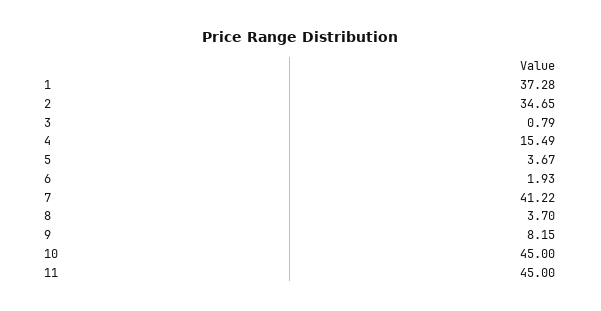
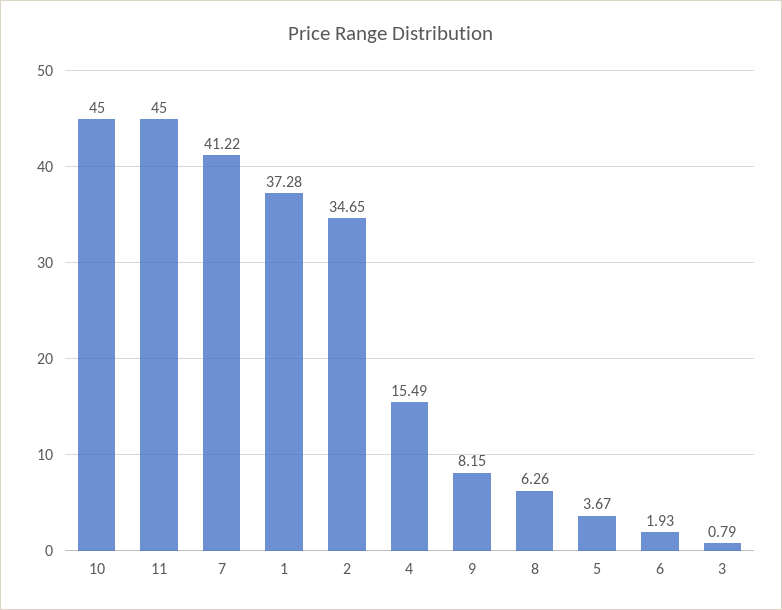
8: 3.7 -> 6.26

